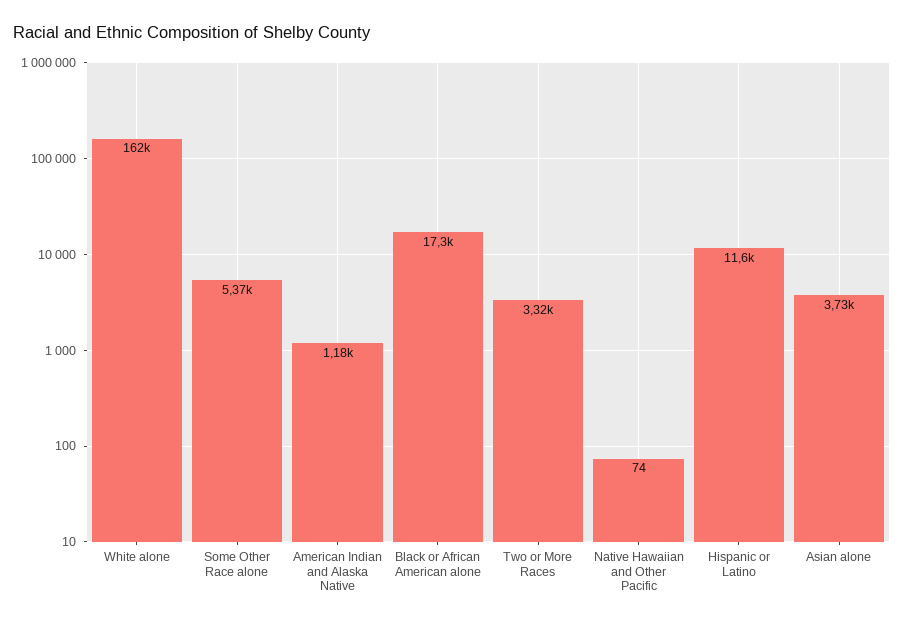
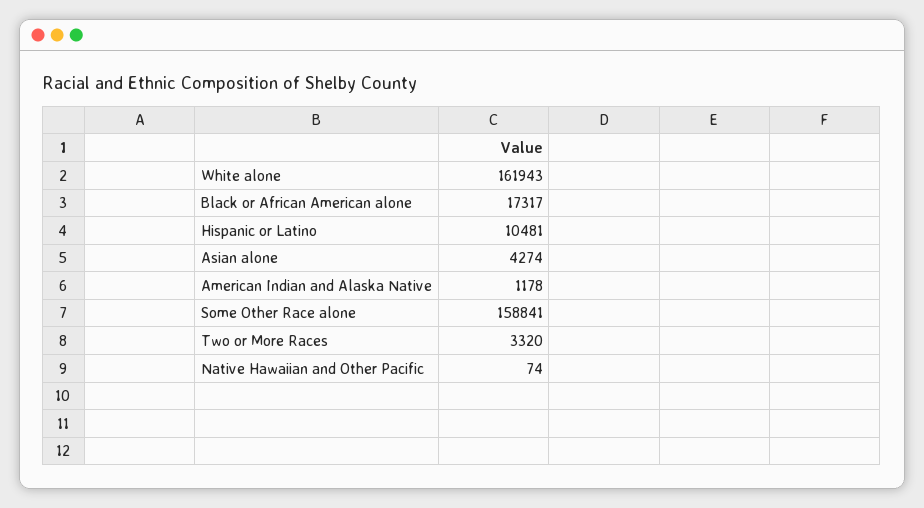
Some Other Race alone: 5370 -> 158841
Hispanic or Latino: 11600 -> 10481
Asian alone: 3730 -> 4274

